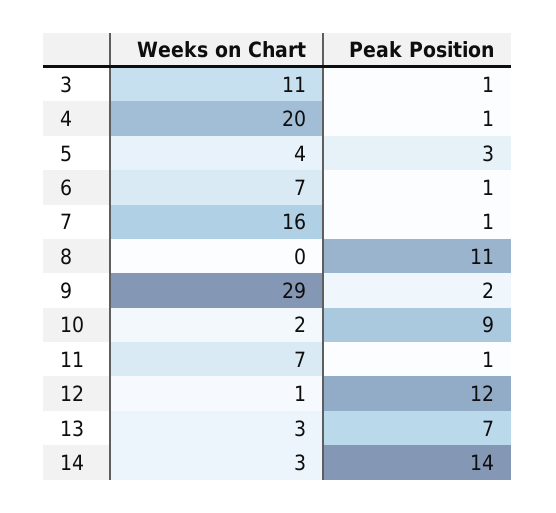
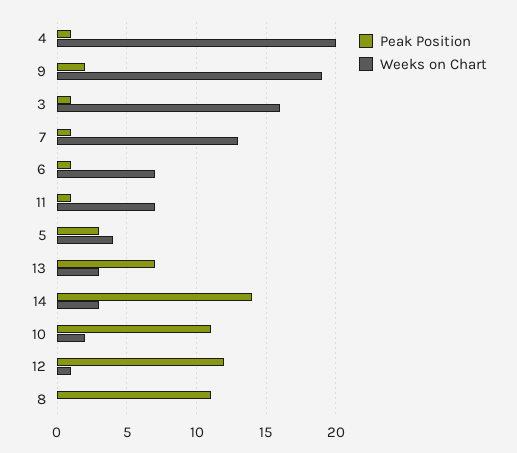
Weeks on Chart, 3: 11 -> 16
Weeks on Chart, 7: 16 -> 13
Weeks on Chart, 9: 29 -> 19
Peak Position, 10: 9 -> 11

